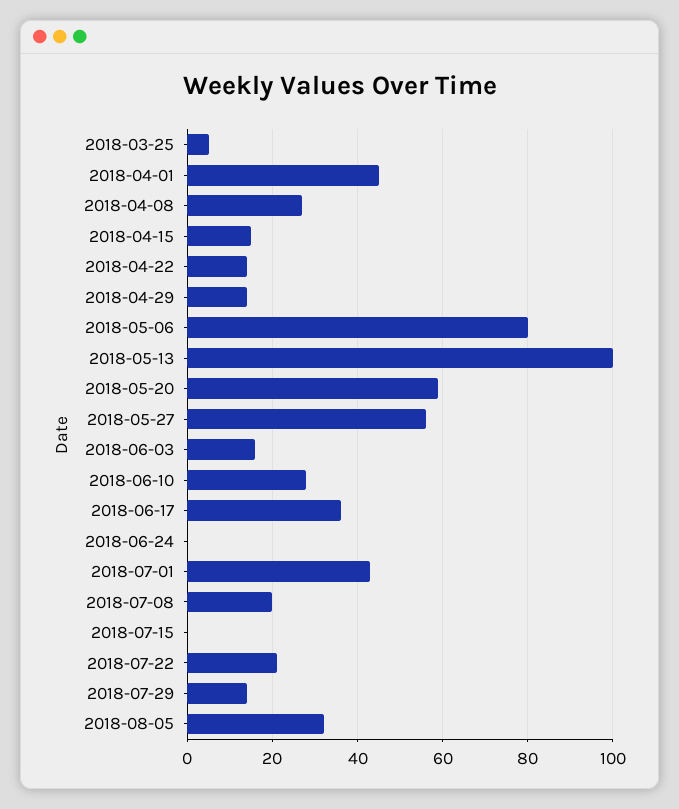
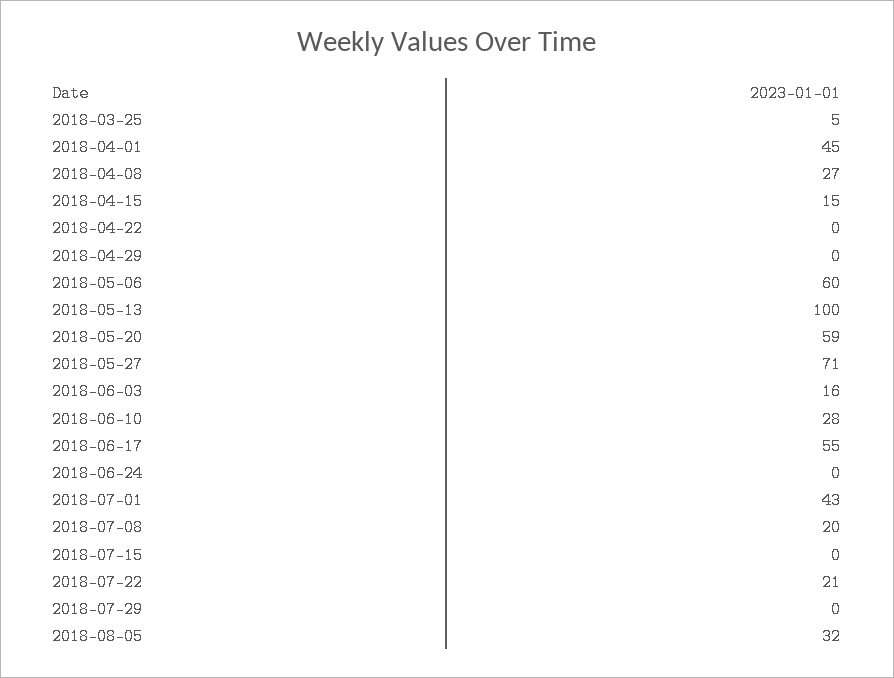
2018-04-22: 15 -> 0
2018-04-29: 15 -> 0
2018-05-06: 80 -> 60
2018-05-27: 55 -> 71
2018-06-17: 35 -> 55
2018-07-29: 15 -> 0

